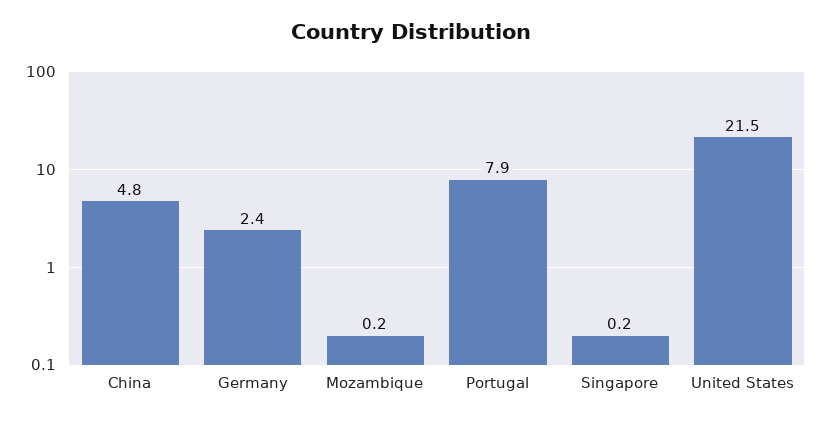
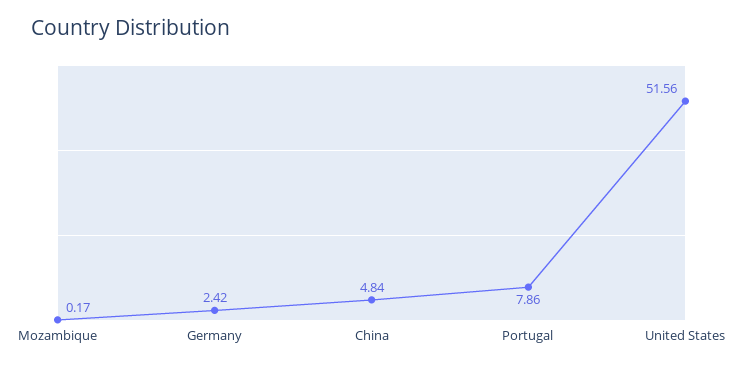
Singapore: 0.2 -> none
United States: 21.5 -> 51.56

